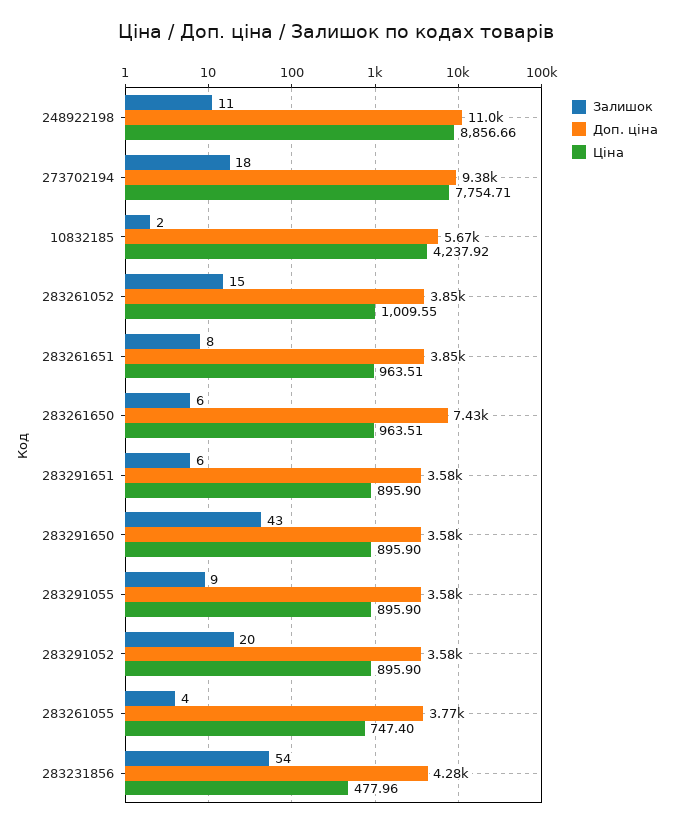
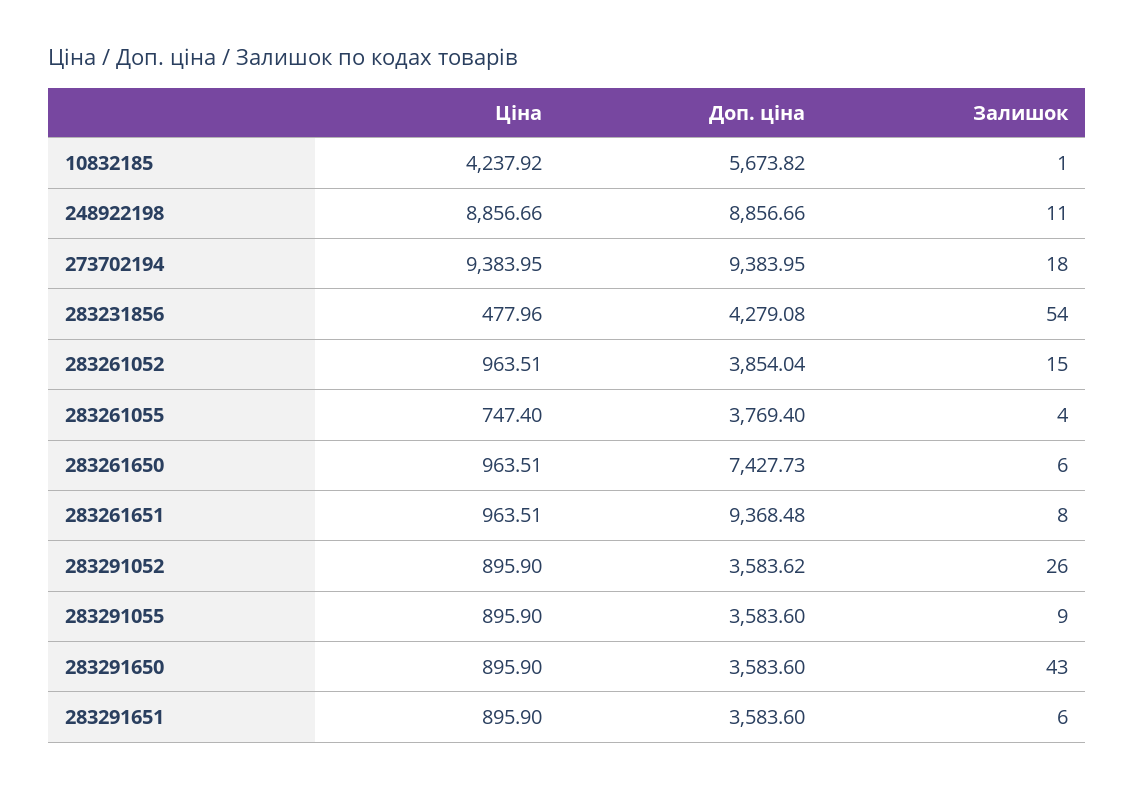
Доп. ціна, 248922198: 11000 -> 8856.66
Ціна, 273702194: 7754.71 -> 9383.95
Залишок, 10832185: 2 -> 1
Ціна, 283261052: 1009.55 -> 963.51
Доп. ціна, 283261651: 3850 -> 9368.48
Залишок, 283291052: 20 -> 26

